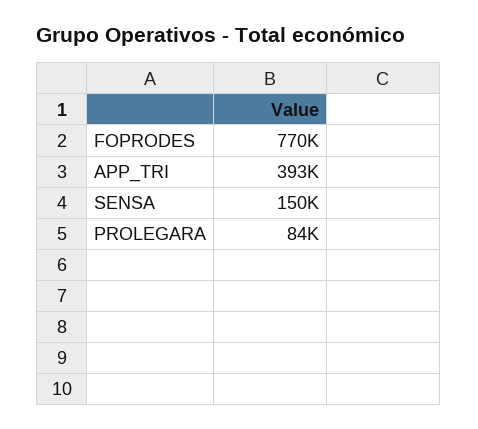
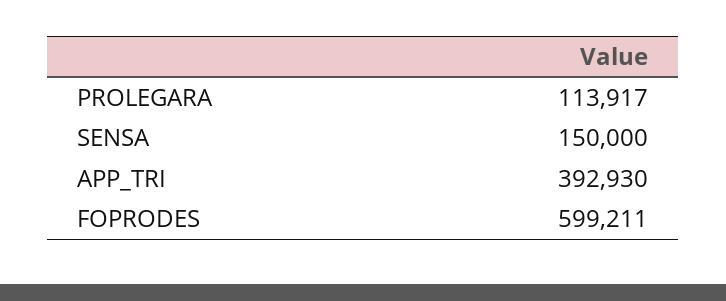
FOPRODES: 770000 -> 599211
PROLEGARA: 84000 -> 113917

